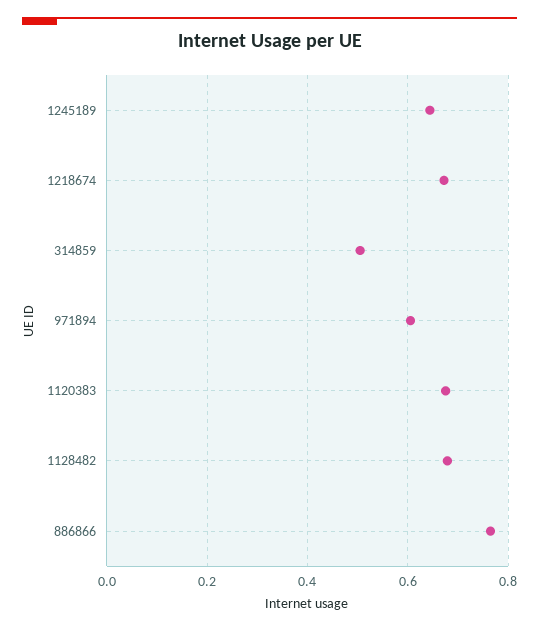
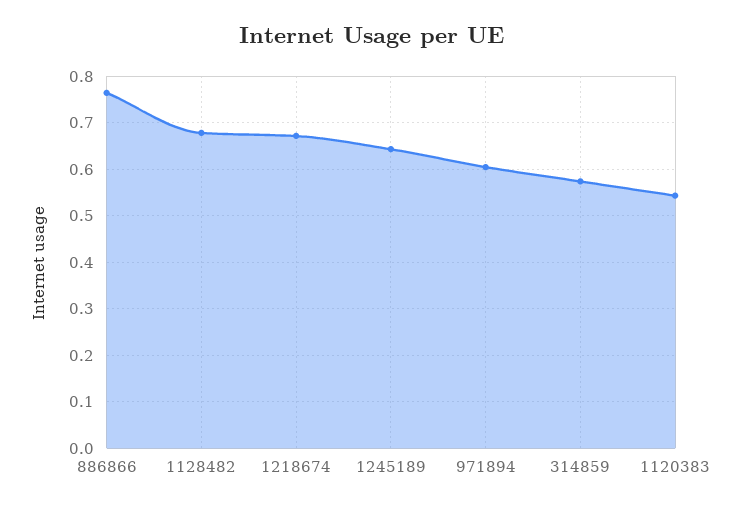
314859: 0.5 -> 0.58
1120383: 0.68 -> 0.54

